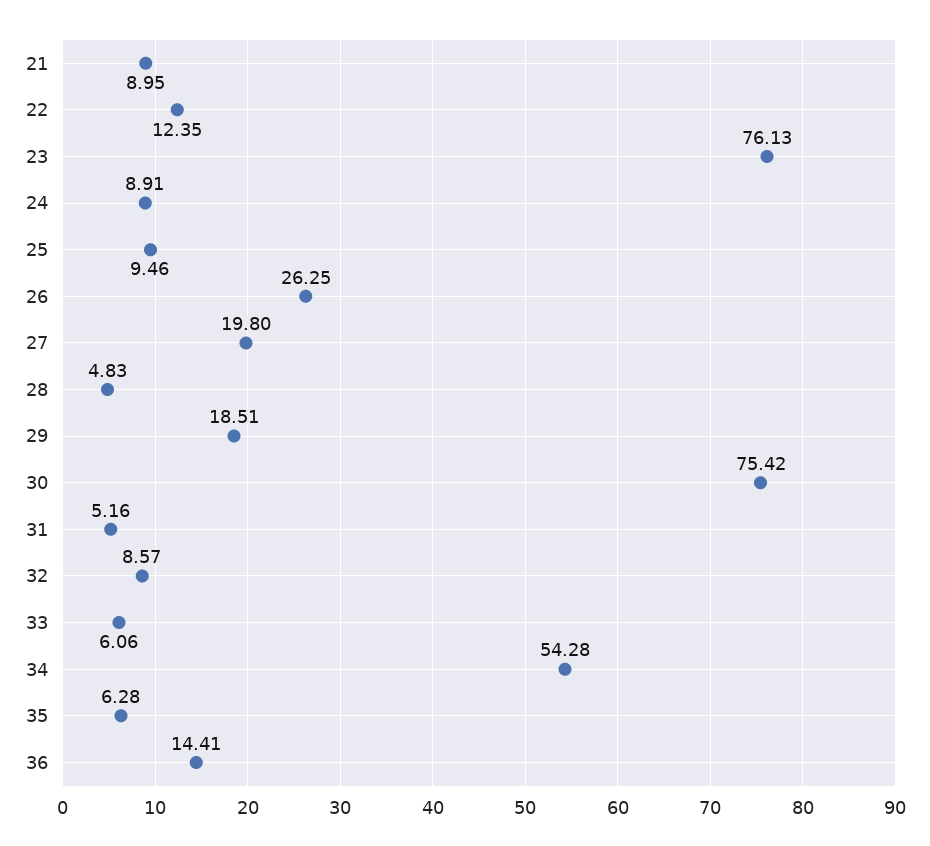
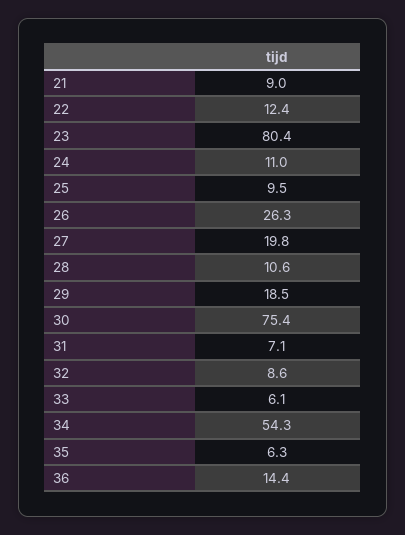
23: 76.13 -> 80.4
24: 8.91 -> 11
28: 4.83 -> 10.6
31: 5.16 -> 7.1

